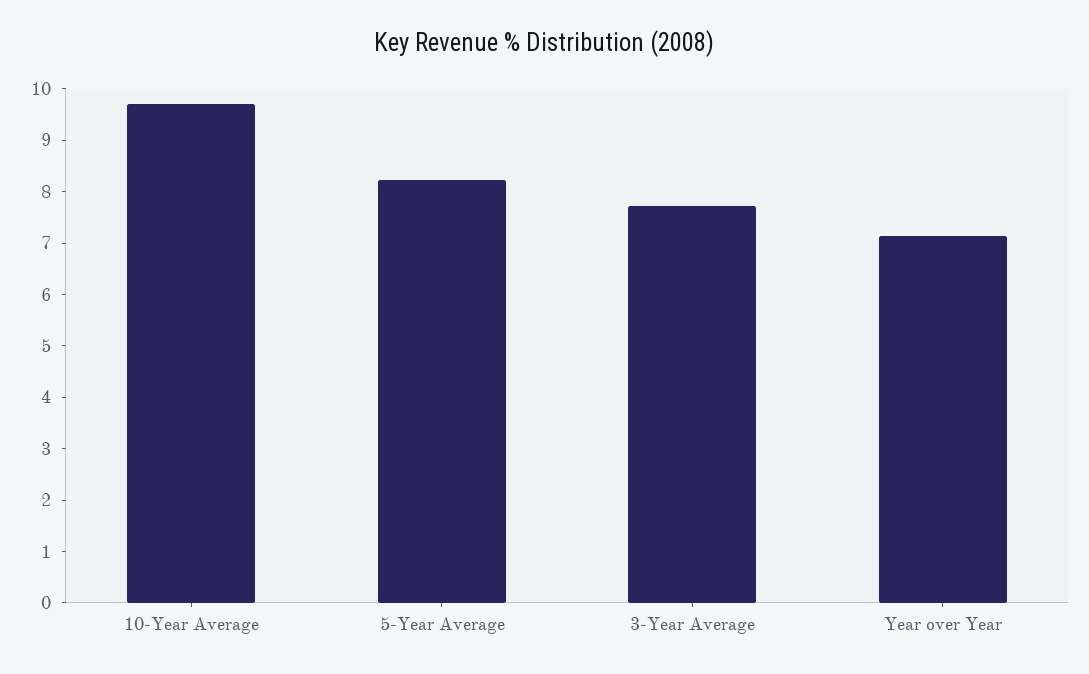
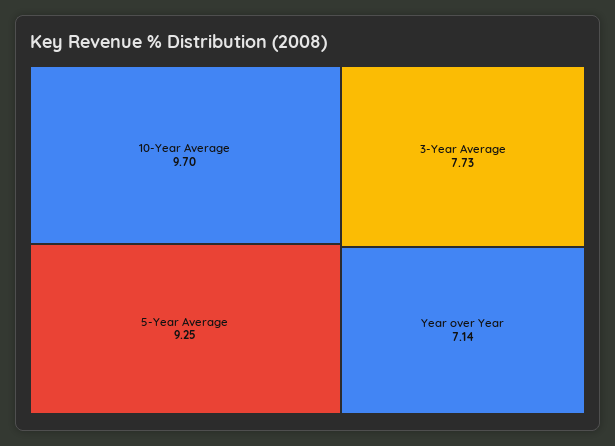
5-Year Average: 8.2 -> 9.25

